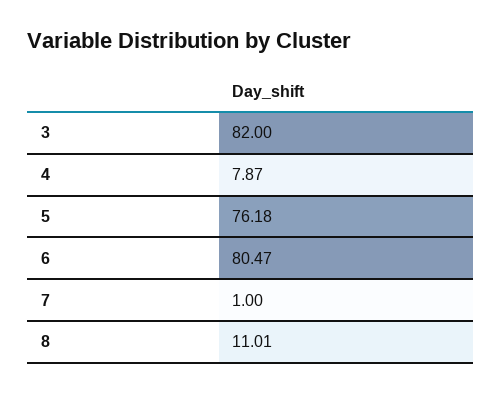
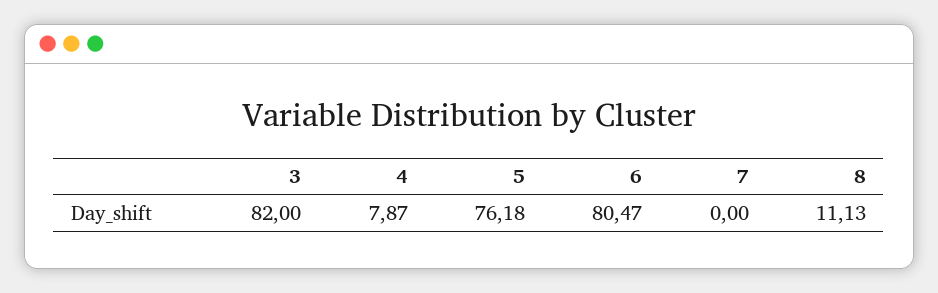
7: 1 -> 0
8: 11.01 -> 11.13

